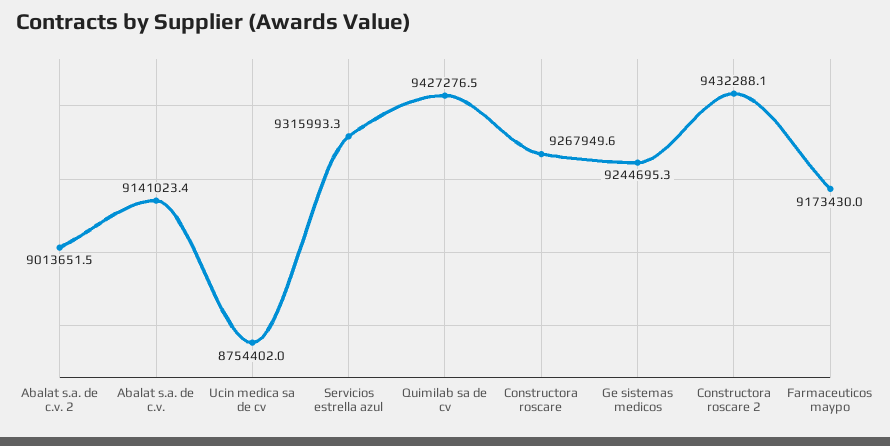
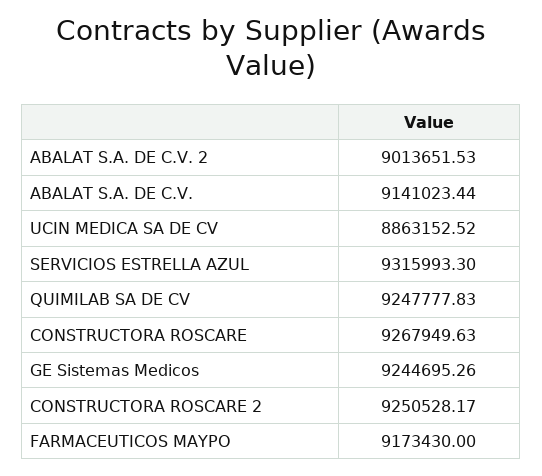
Ucin medica sa de cv: 8754402 -> 8863152.52
Quimilab sa de cv: 9427276.5 -> 9247777.83
Constructora roscare 2: 9432288.1 -> 9250528.17

